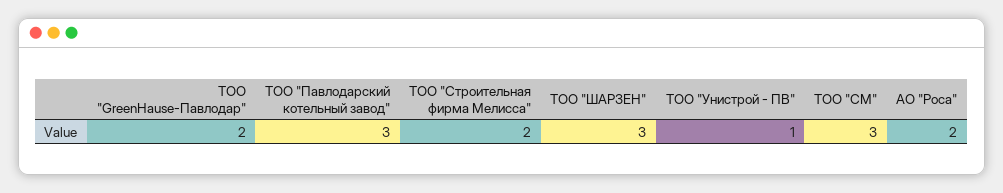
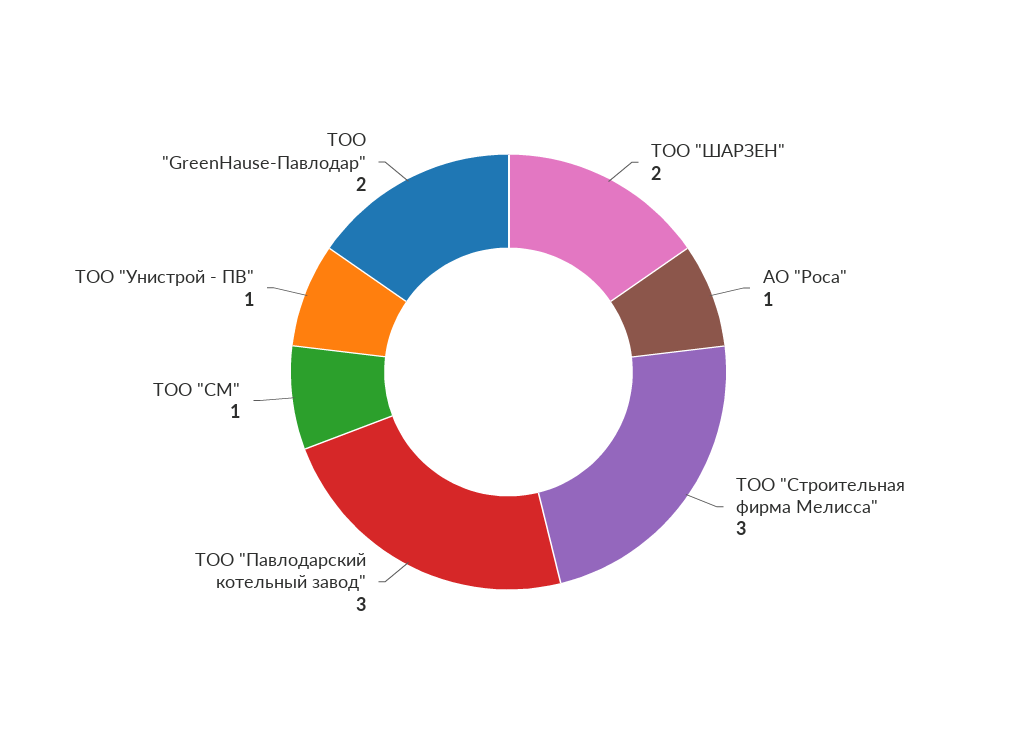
ТОО "Строительная фирма Мелисса": 2 -> 3
ТОО "ШАРЗЕН": 3 -> 2
ТОО "СМ": 3 -> 1
АО "Роса": 2 -> 1

